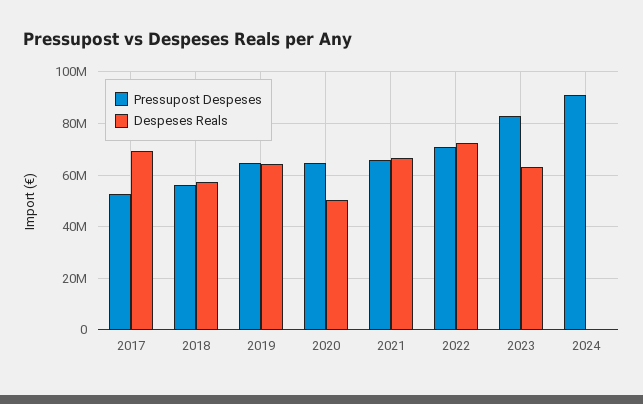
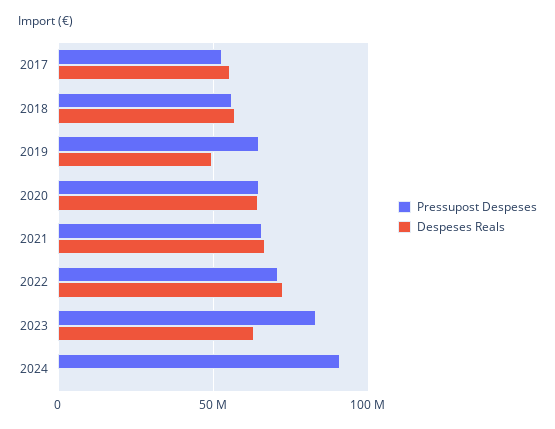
Despeses Reals, 2017: 70000000 -> 55000000
Despeses Reals, 2019: 65000000 -> 50000000
Despeses Reals, 2020: 50000000 -> 65000000

